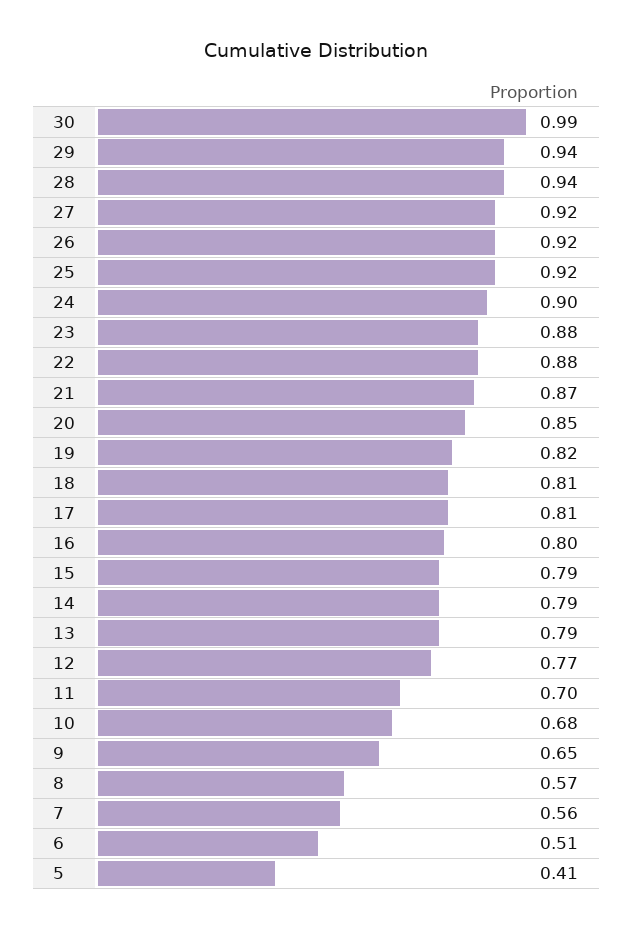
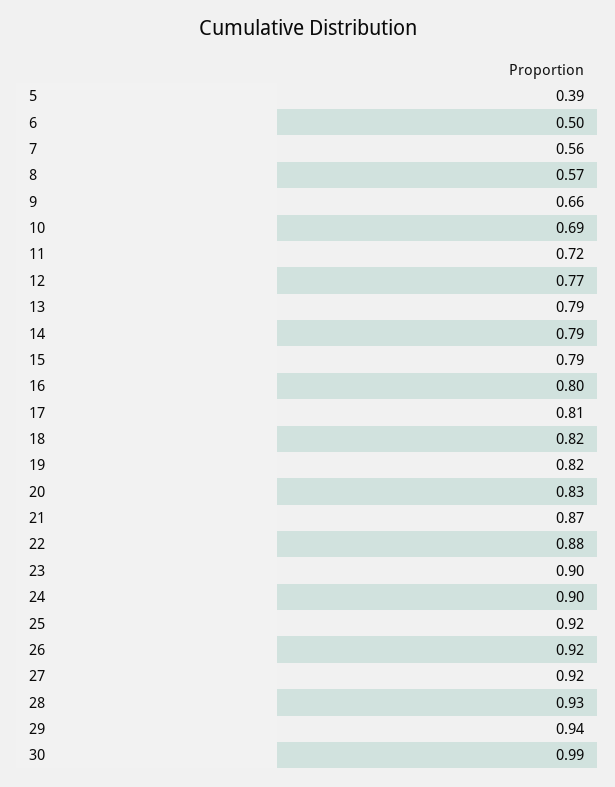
28: 0.94 -> 0.93
23: 0.88 -> 0.9
20: 0.85 -> 0.83
18: 0.81 -> 0.82
11: 0.7 -> 0.72
10: 0.68 -> 0.69
9: 0.65 -> 0.66
6: 0.51 -> 0.5
5: 0.41 -> 0.39

